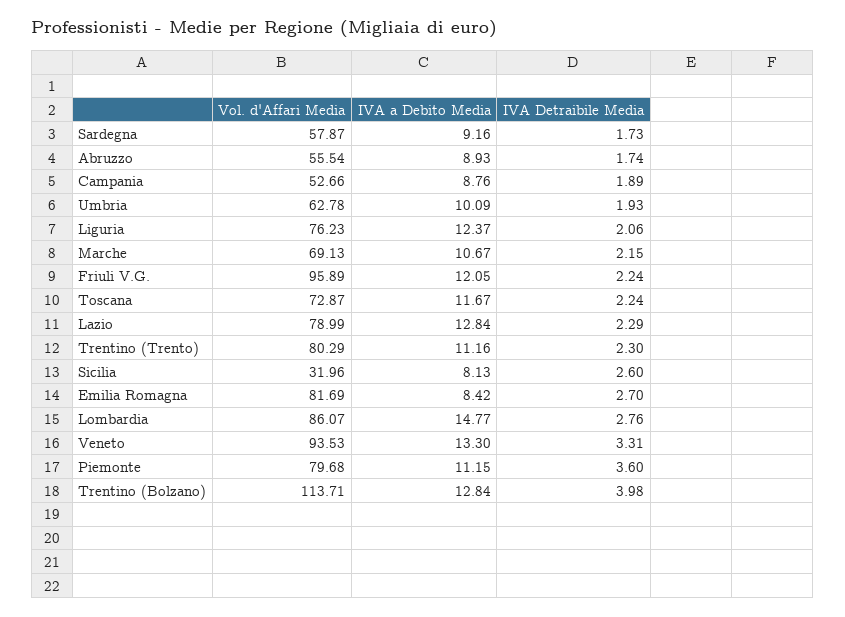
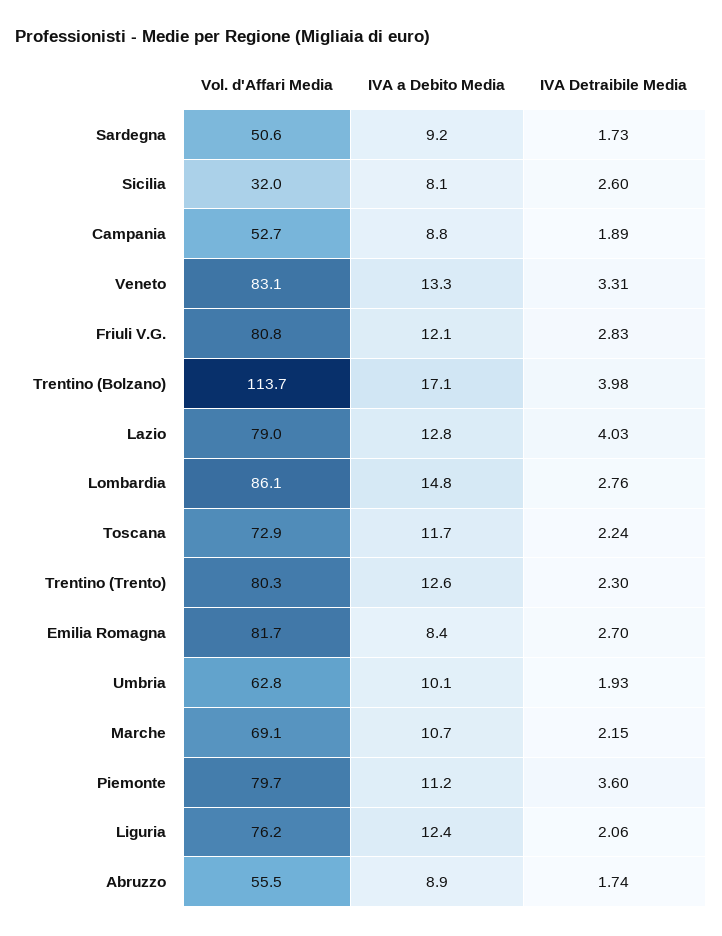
Vol. d'Affari Media, Sardegna: 57.87 -> 50.6
Vol. d'Affari Media, Friuli V.G.: 95.89 -> 80.8
IVA Detraibile Media, Friuli V.G.: 2.24 -> 2.83
IVA Detraibile Media, Lazio: 2.29 -> 4.03
IVA a Debito Media, Trentino (Trento): 11.16 -> 12.6
Vol. d'Affari Media, Veneto: 93.53 -> 83.1
IVA a Debito Media, Trentino (Bolzano): 12.84 -> 17.1

